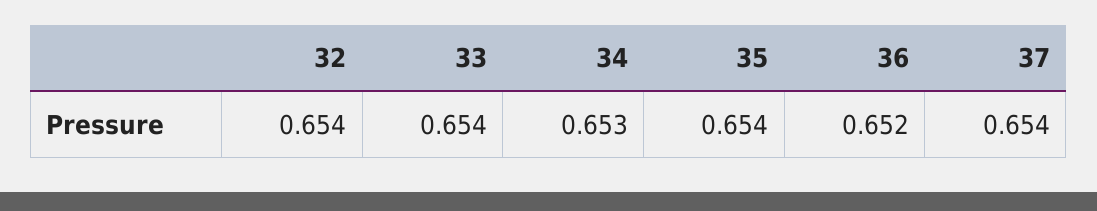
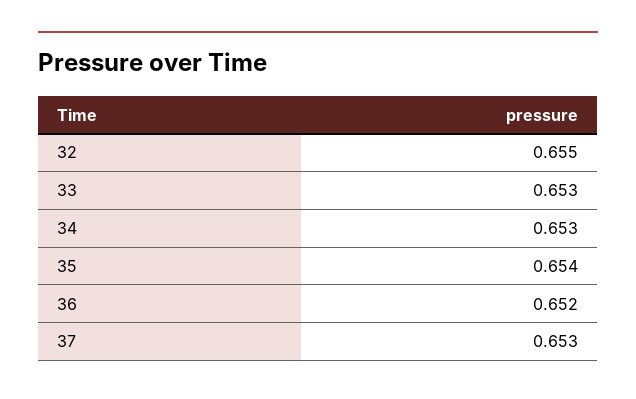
32: 0.654 -> 0.655
33: 0.654 -> 0.653
37: 0.654 -> 0.653

